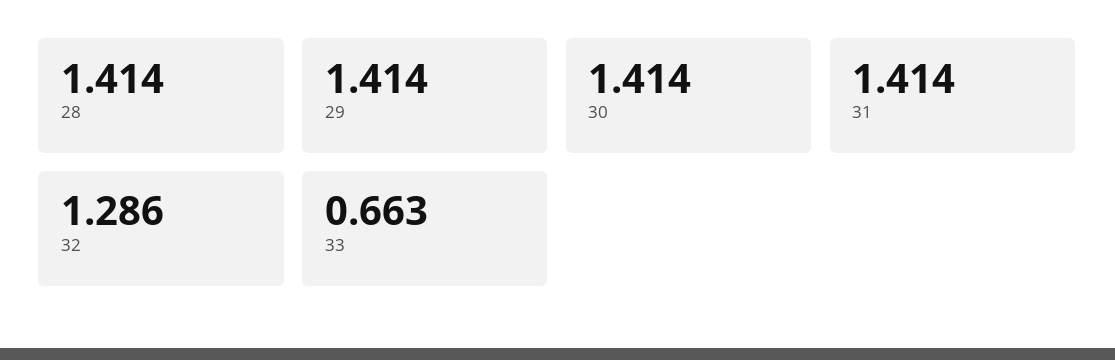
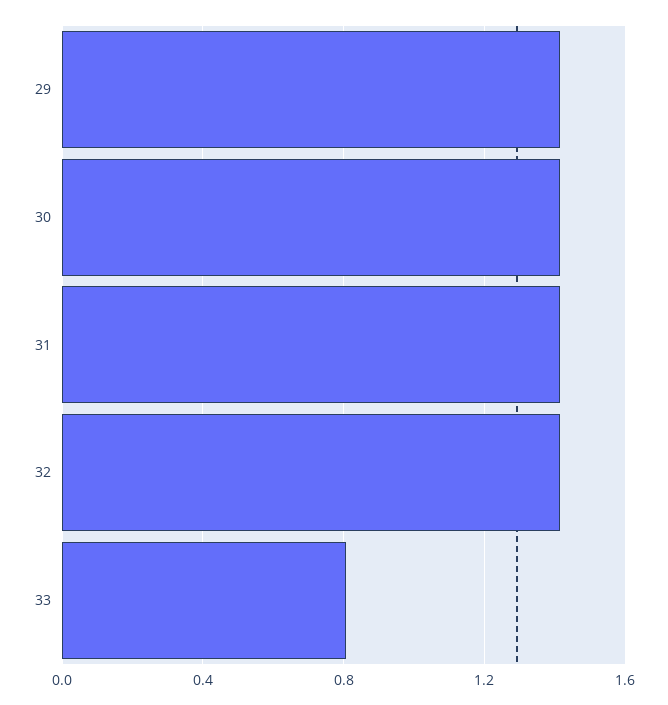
28: 1.414 -> none
32: 1.286 -> 1.4
33: 0.663 -> 0.8

